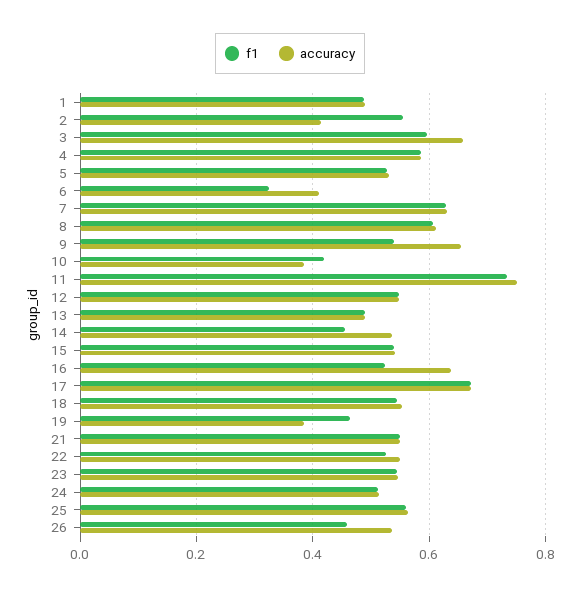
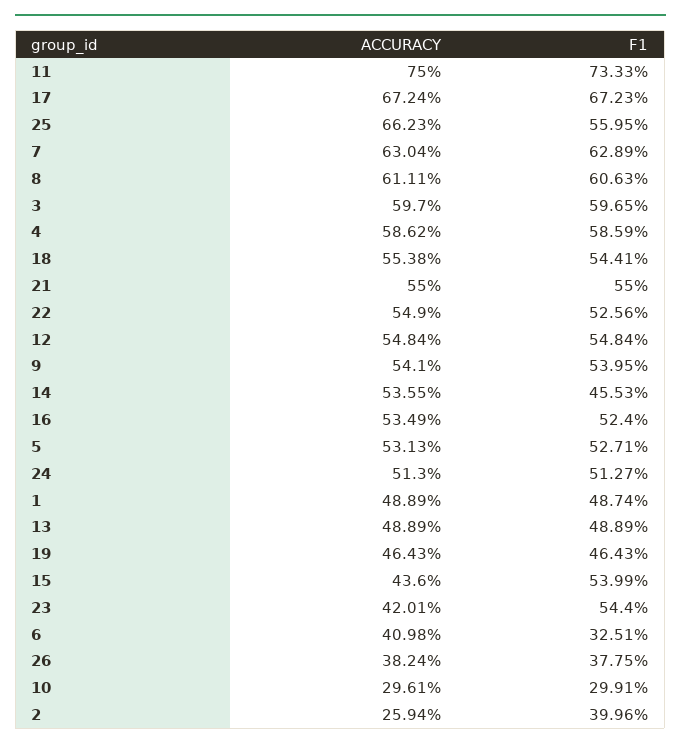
f1, 2: 0.56 -> 0.3996
accuracy, 2: 0.42 -> 0.2594
accuracy, 3: 0.66 -> 0.597
accuracy, 9: 0.66 -> 0.541
f1, 10: 0.42 -> 0.2991
accuracy, 10: 0.38 -> 0.2961
accuracy, 15: 0.54 -> 0.436
accuracy, 16: 0.64 -> 0.5349
accuracy, 19: 0.38 -> 0.4643
accuracy, 23: 0.54 -> 0.4201
accuracy, 25: 0.56 -> 0.6623
f1, 26: 0.46 -> 0.3775
accuracy, 26: 0.54 -> 0.3824

